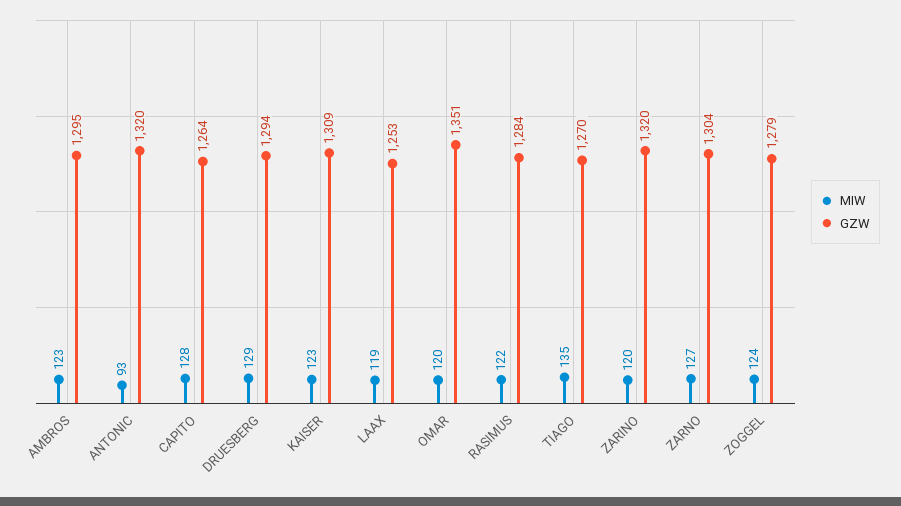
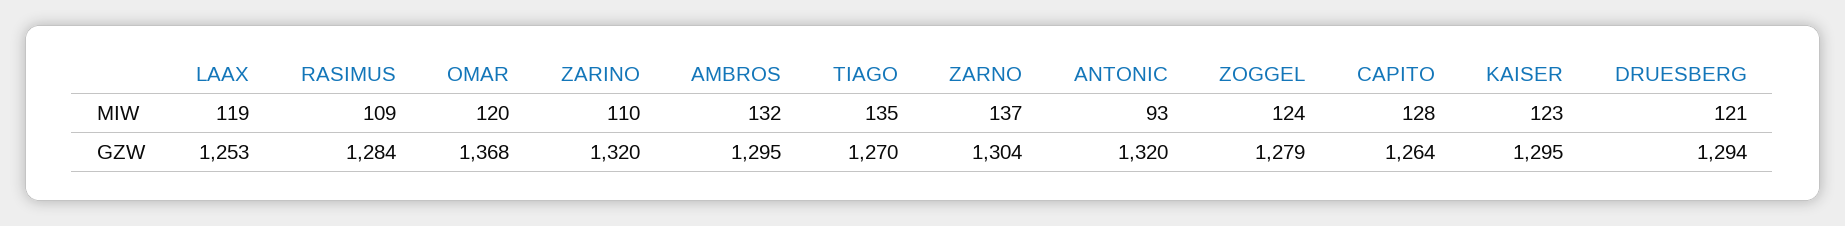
MIW, AMBROS: 123 -> 132
MIW, DRUESBERG: 129 -> 121
GZW, KAISER: 1309 -> 1295
GZW, OMAR: 1351 -> 1368
MIW, RASIMUS: 122 -> 109
MIW, ZARINO: 120 -> 110
MIW, ZARNO: 127 -> 137

